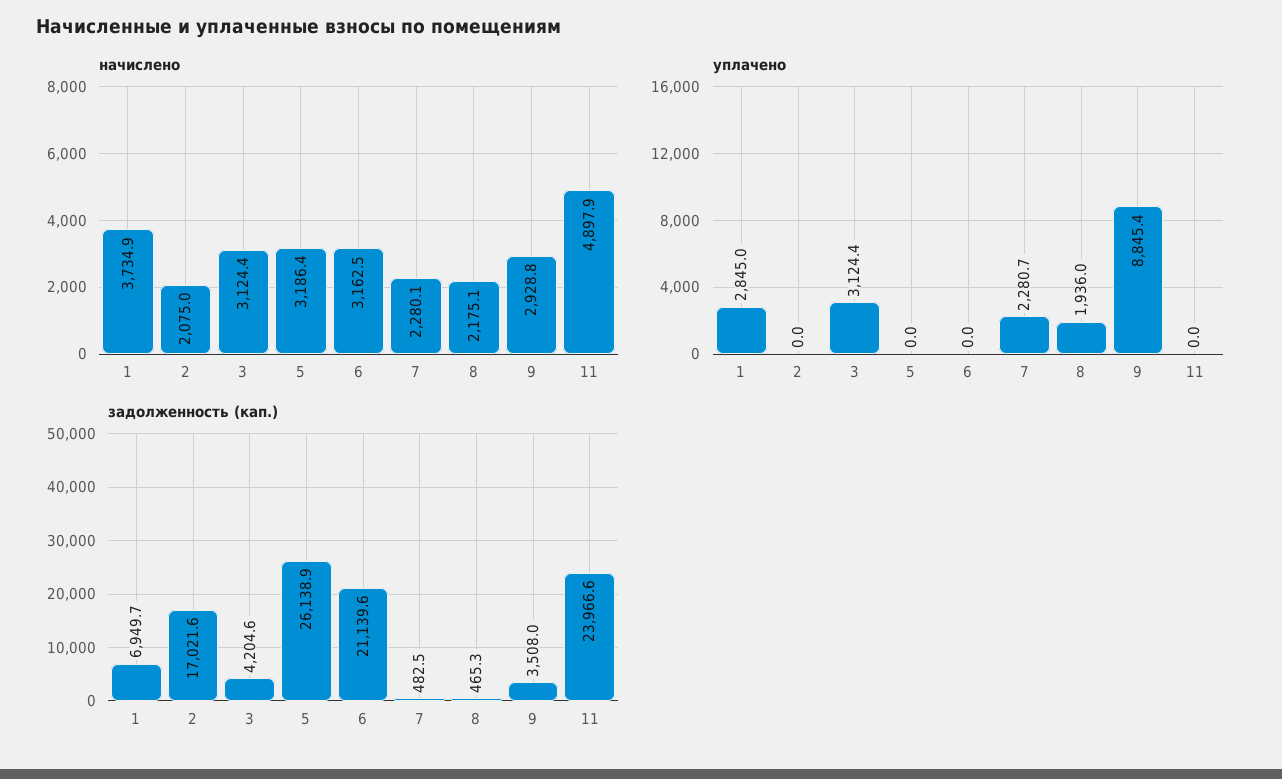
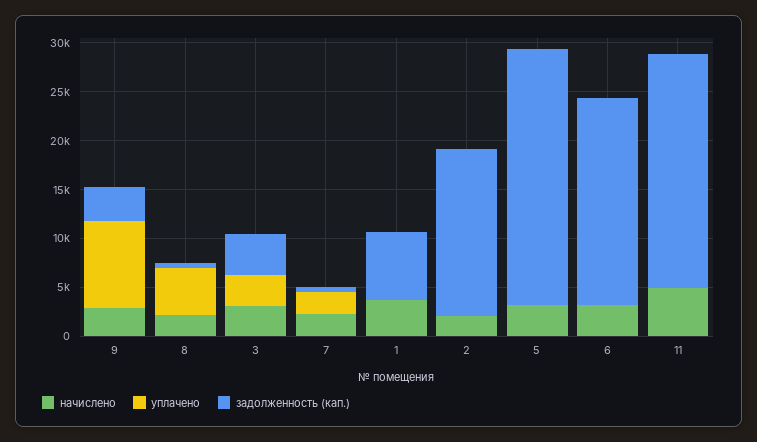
уплачено, 1: 2845 -> 0
уплачено, 8: 1936 -> 5000

